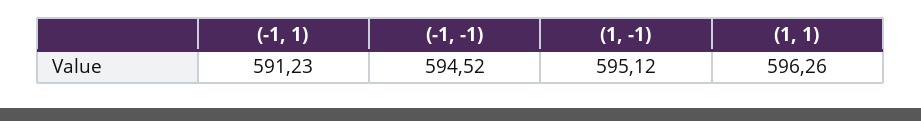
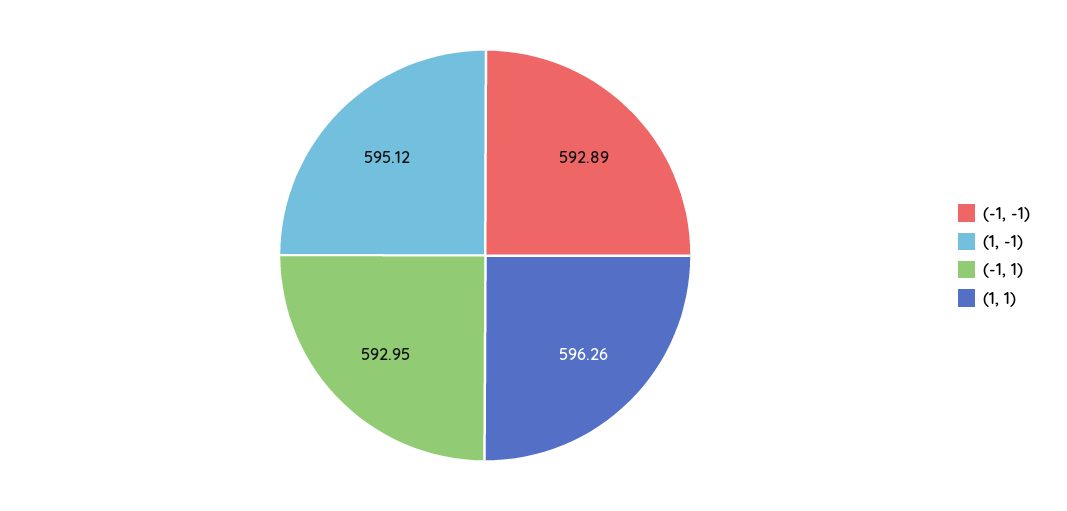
(-1, 1): 591.23 -> 592.95
(-1, -1): 594.52 -> 592.89

